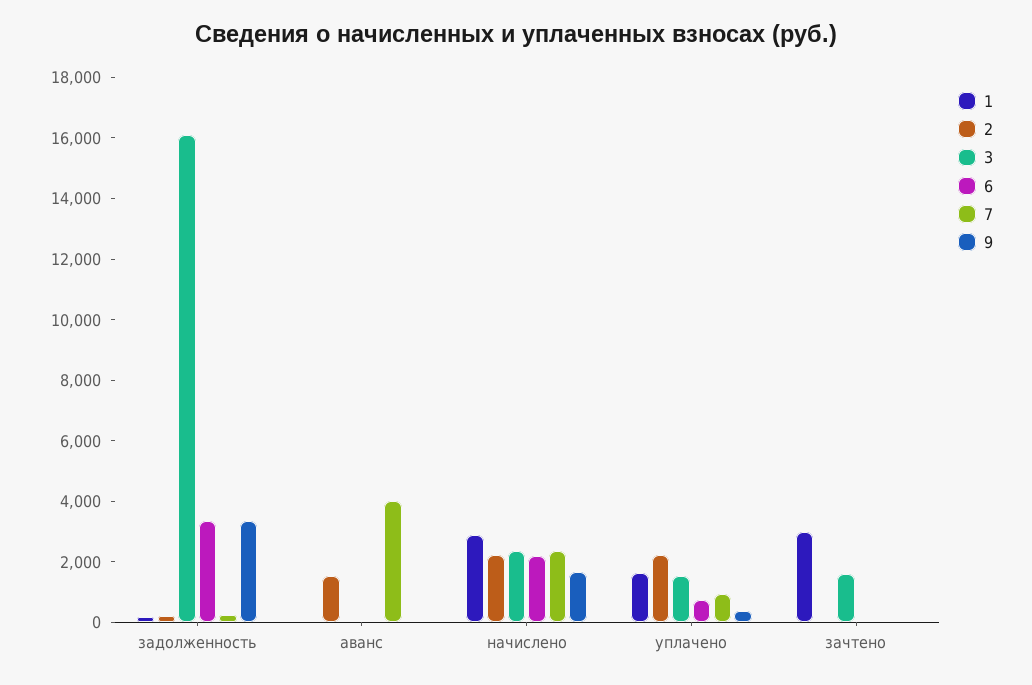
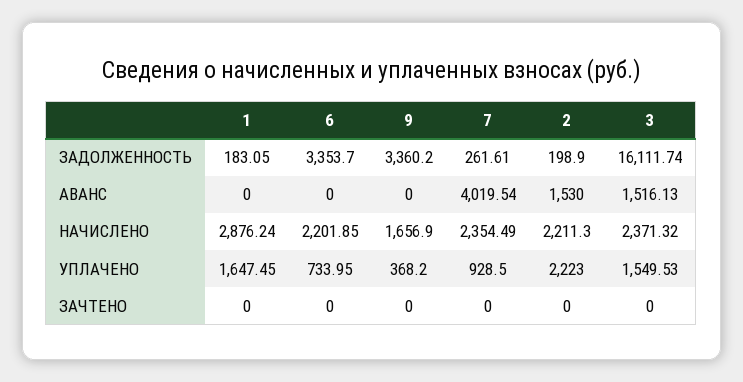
3, аванс: 0 -> 1516.13
1, зачтено: 3000 -> 0
3, зачтено: 1500 -> 0

